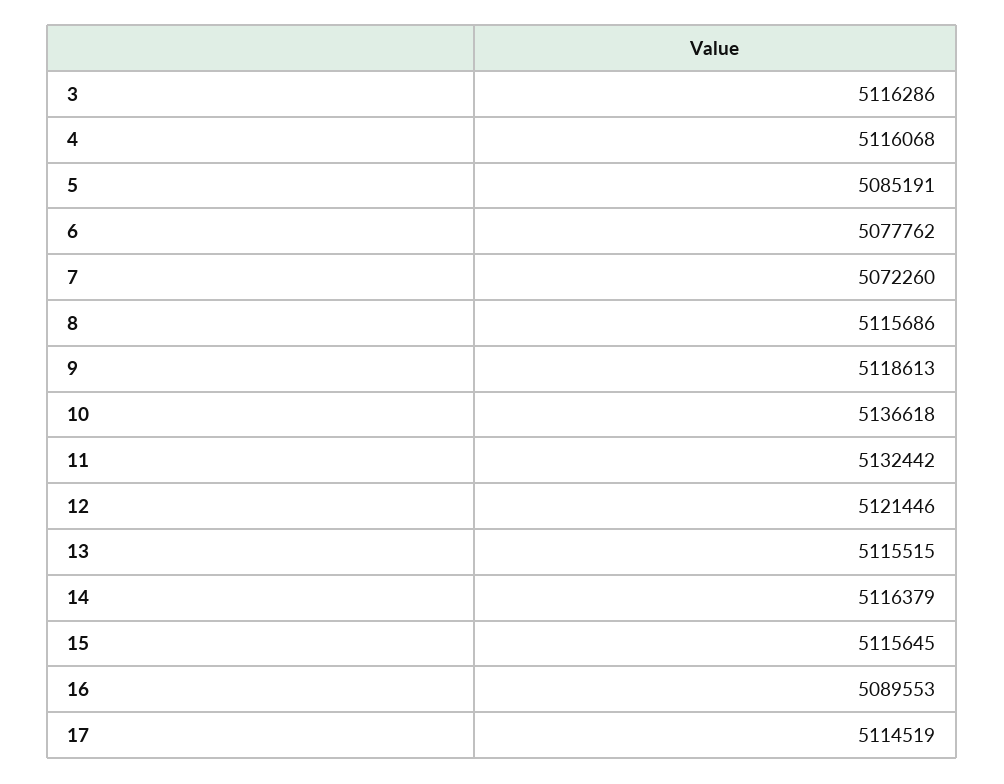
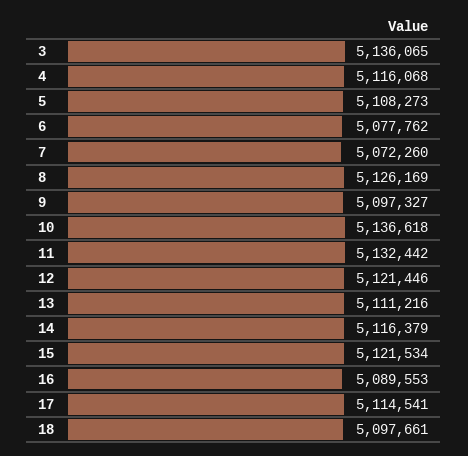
3: 5116286 -> 5136065
5: 5085191 -> 5108273
8: 5115686 -> 5126169
9: 5118613 -> 5097327
13: 5115515 -> 5111216
15: 5115645 -> 5121534
17: 5114519 -> 5114541
18: none -> 5097661

